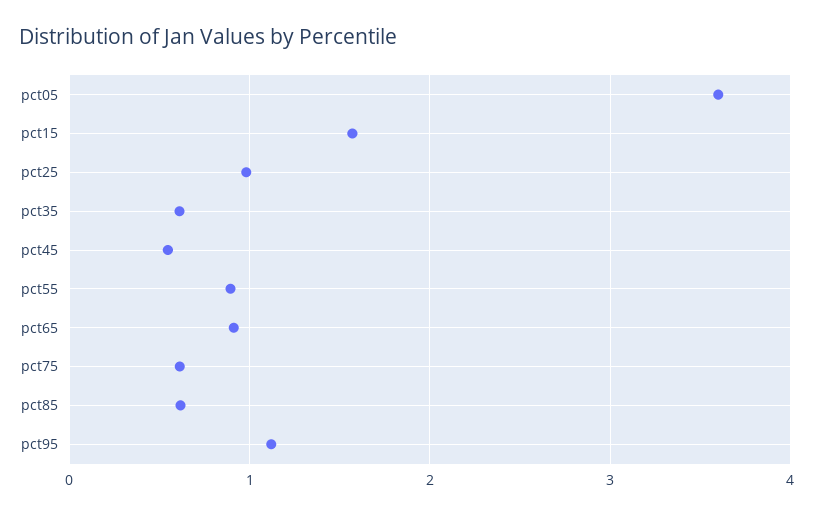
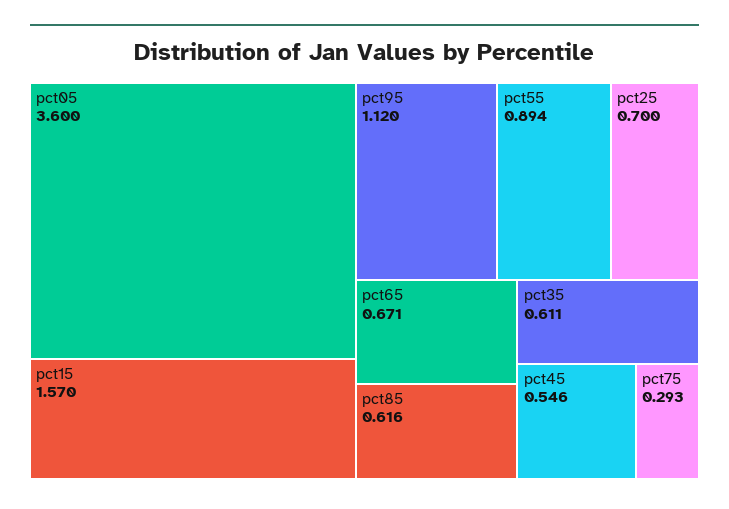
pct25: 1 -> 0.7
pct65: 0.9 -> 0.671
pct75: 0.6 -> 0.293

